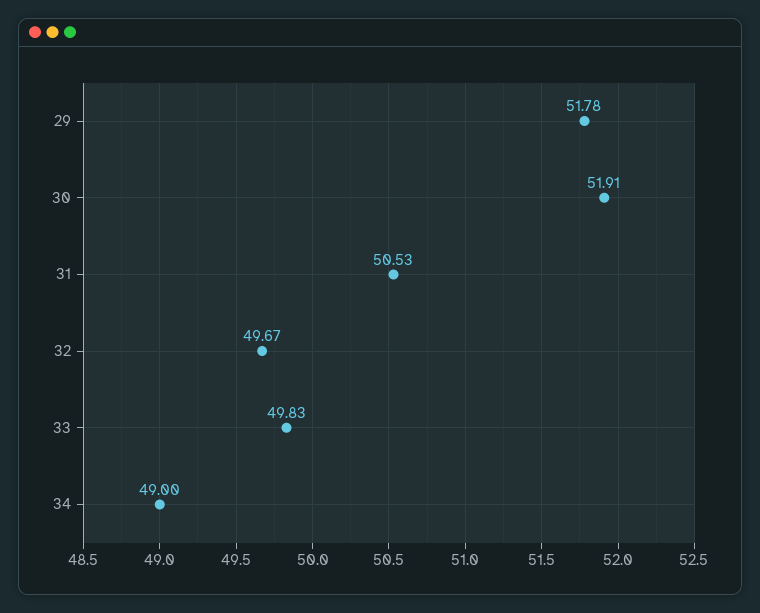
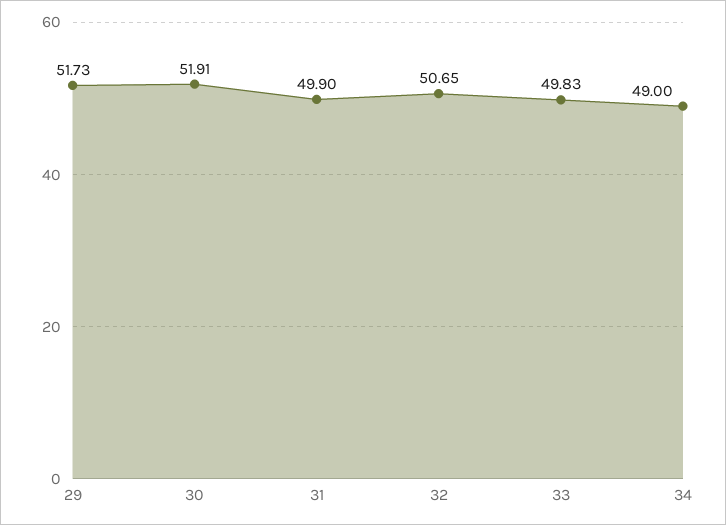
29: 51.78 -> 51.73
31: 50.53 -> 49.9
32: 49.67 -> 50.65

